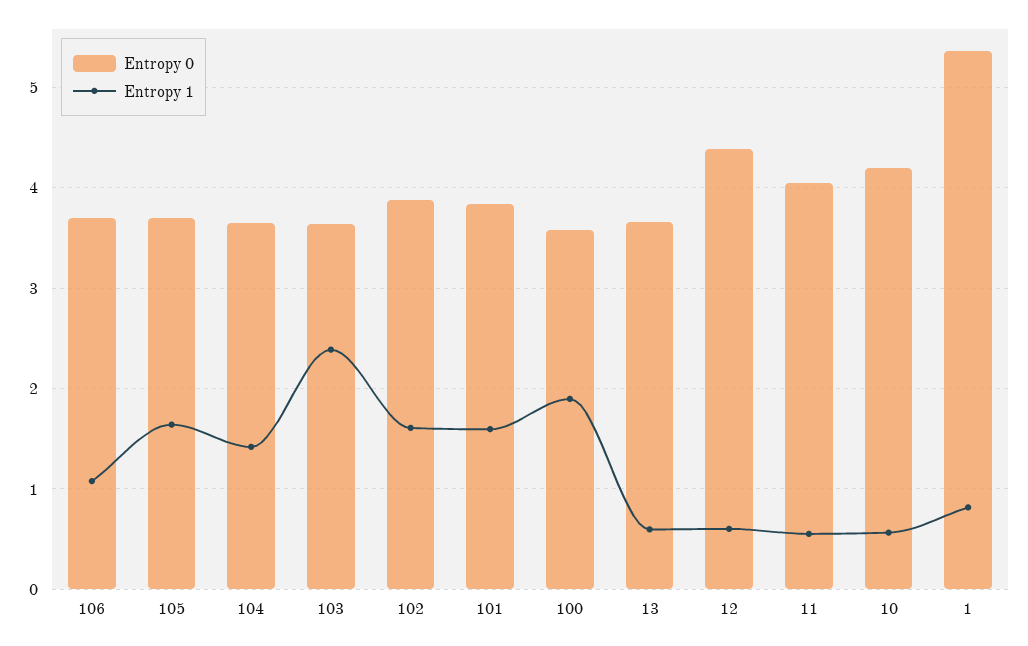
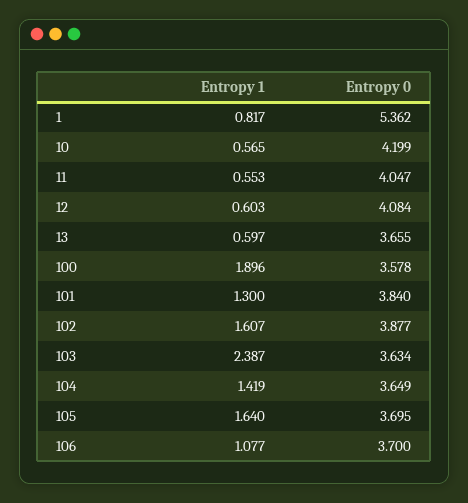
Entropy 1, 101: 1.6 -> 1.3
Entropy 0, 12: 4.4 -> 4.084

